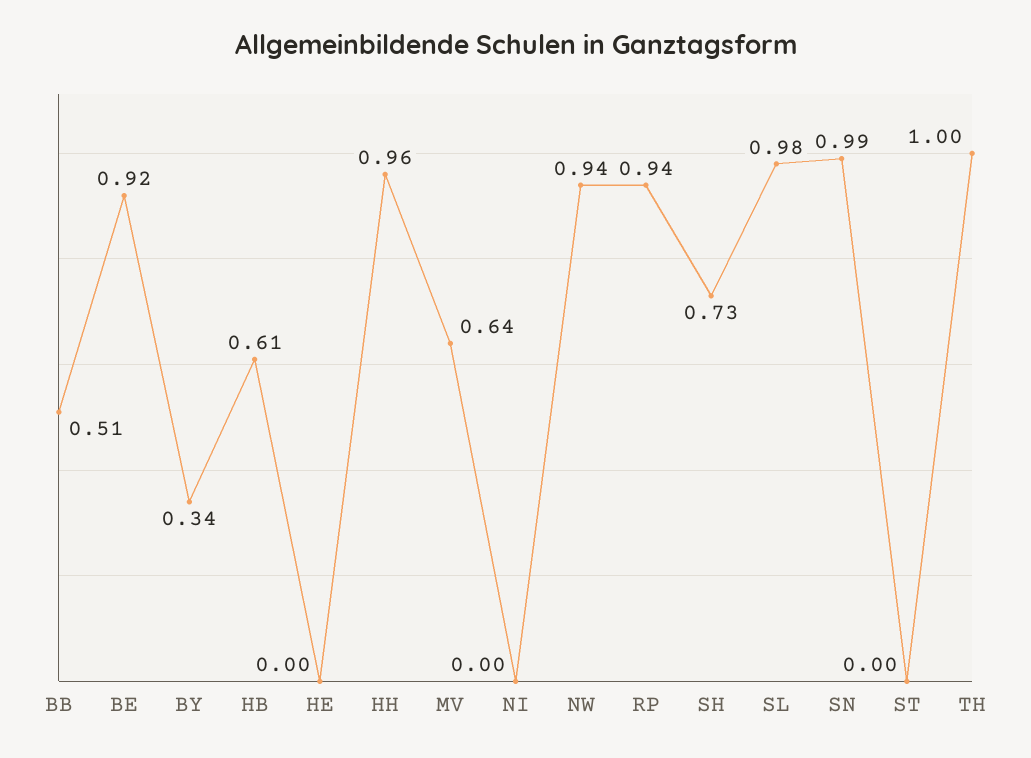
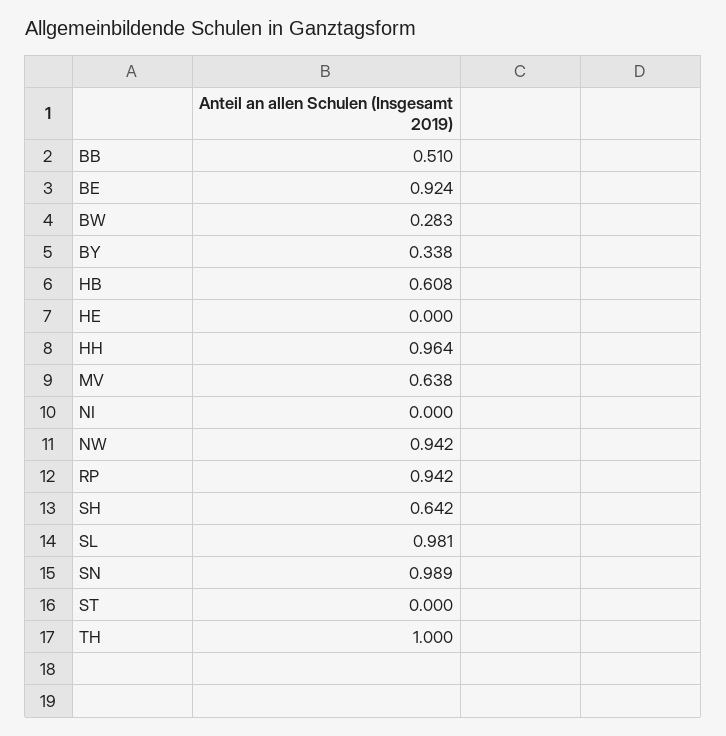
SH: 0.73 -> 0.642
BW: none -> 0.283

